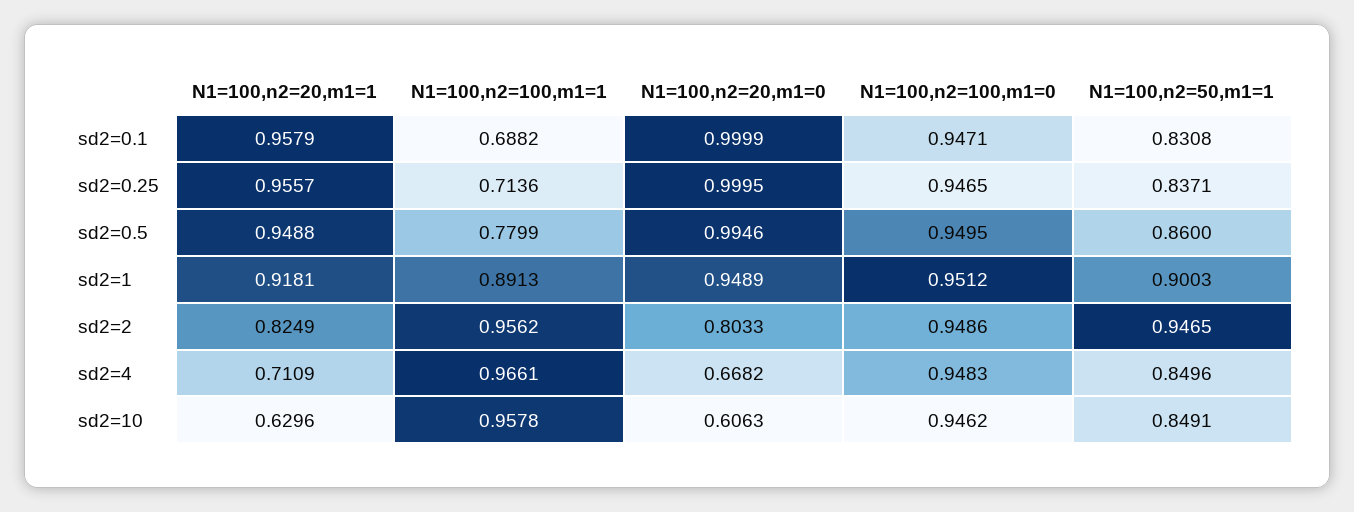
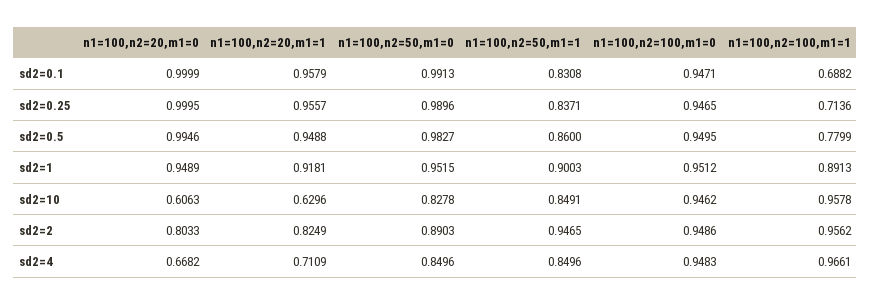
n1=100,n2=50,m1=0, sd2=0.1: none -> 0.9913
n1=100,n2=50,m1=0, sd2=0.25: none -> 0.9896
n1=100,n2=50,m1=0, sd2=0.5: none -> 0.9827
n1=100,n2=50,m1=0, sd2=1: none -> 0.9515
n1=100,n2=50,m1=0, sd2=10: none -> 0.8278
n1=100,n2=50,m1=0, sd2=2: none -> 0.8903
n1=100,n2=50,m1=0, sd2=4: none -> 0.8496

